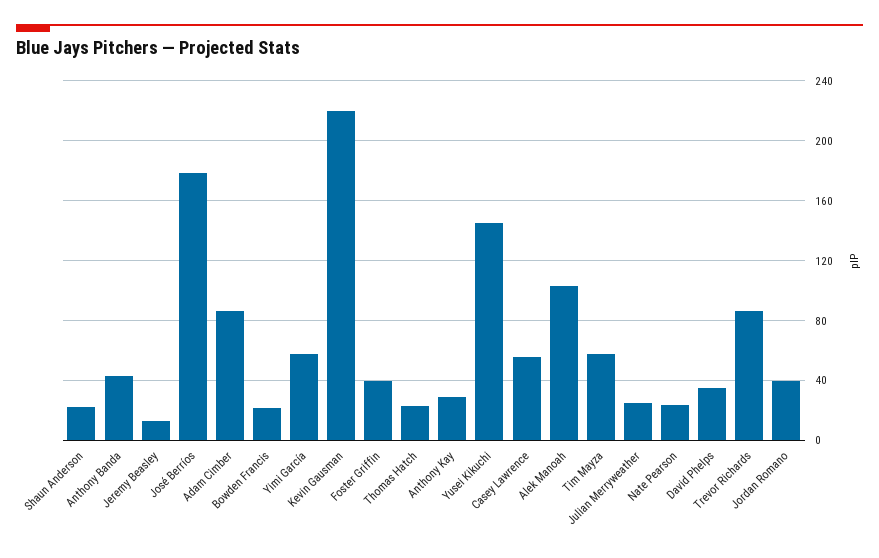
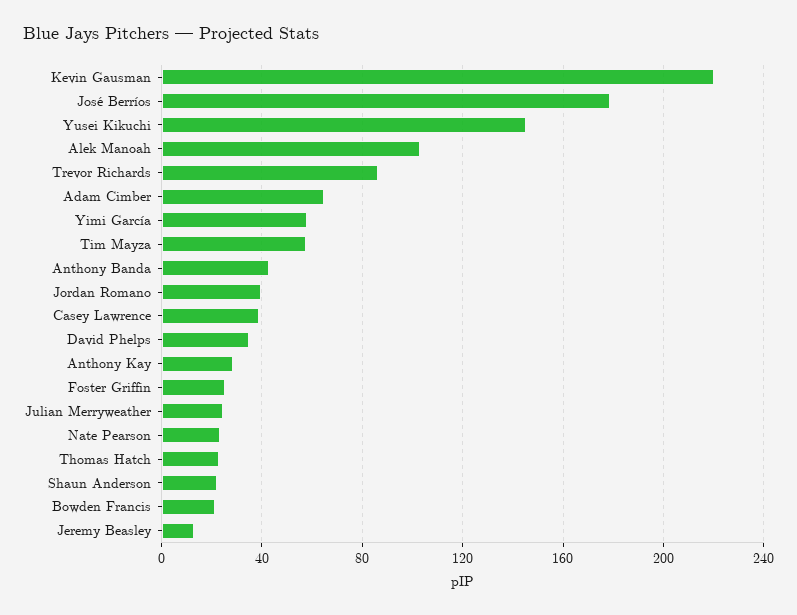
Adam Cimber: 85 -> 65
Foster Griffin: 40 -> 25
Casey Lawrence: 55 -> 40

